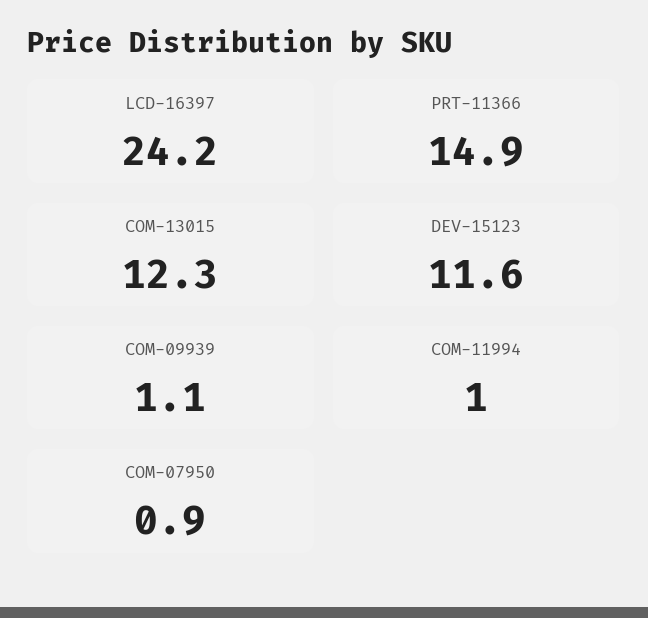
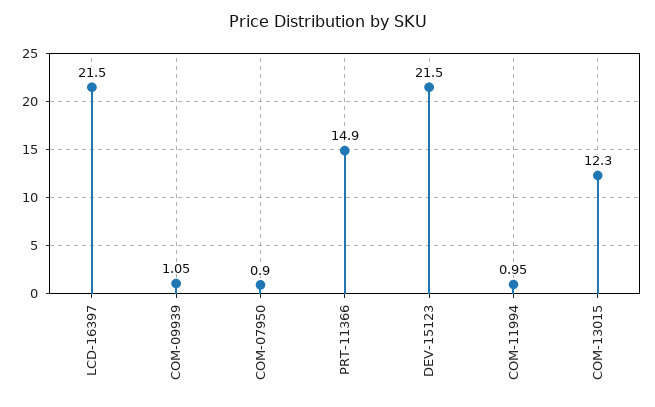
LCD-16397: 24.2 -> 21.5
DEV-15123: 11.6 -> 21.5

